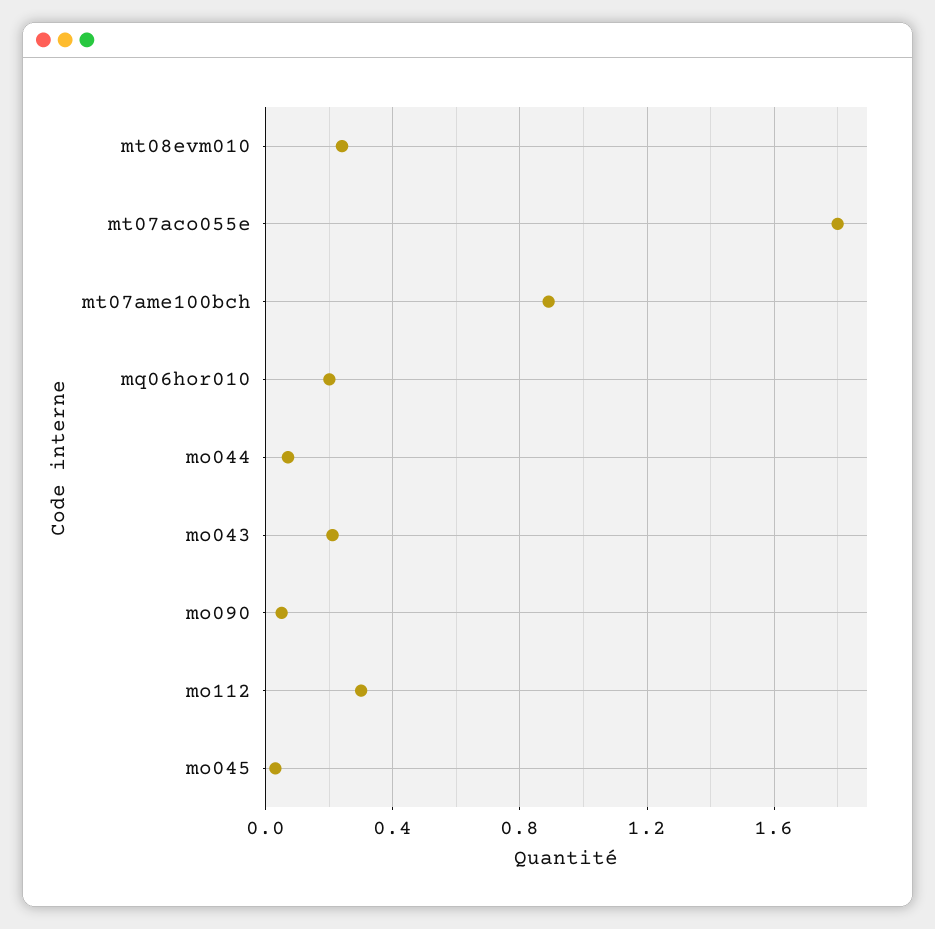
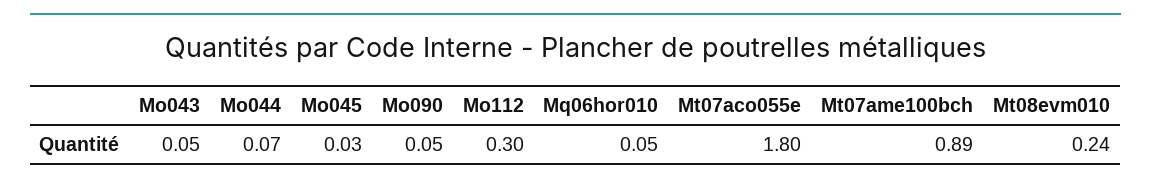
mq06hor010: 0.2 -> 0.05
mo043: 0.2 -> 0.05

